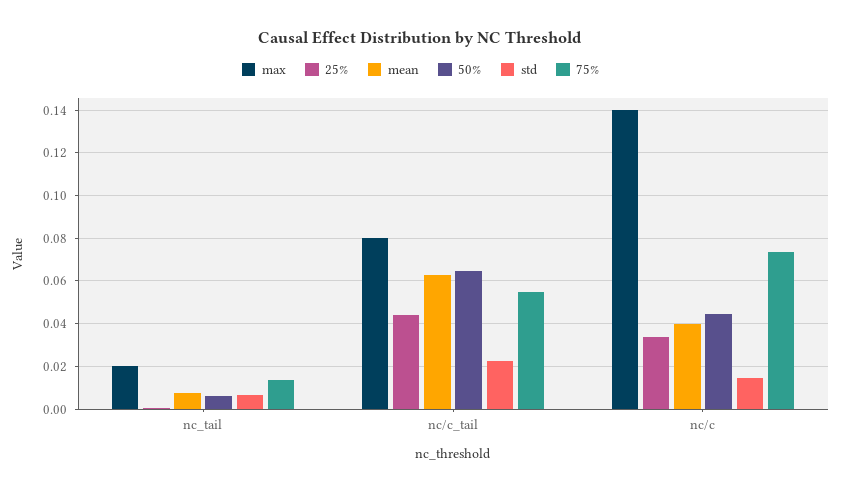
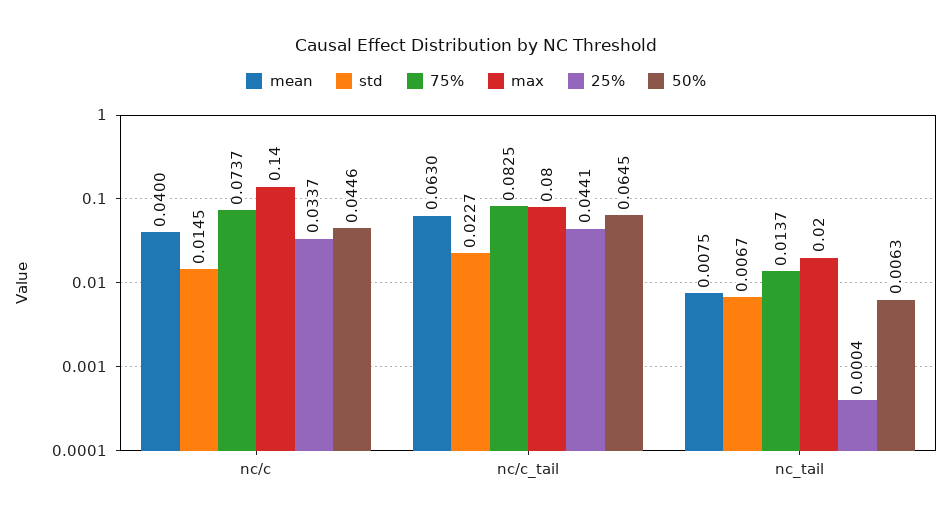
75%, nc/c_tail: 0.055 -> 0.0825

